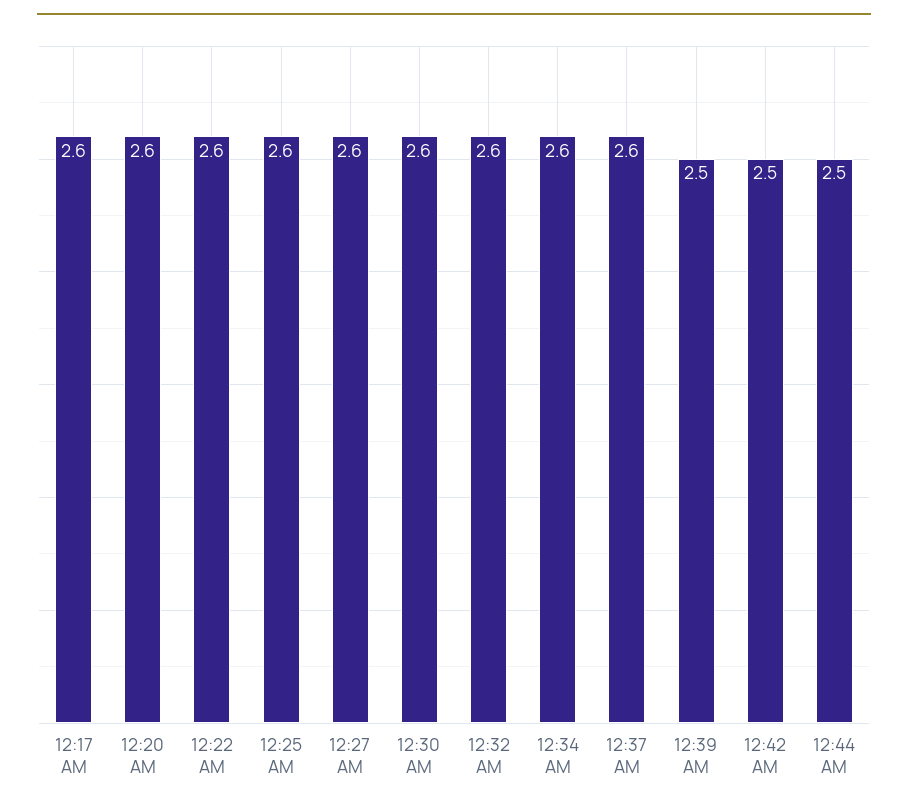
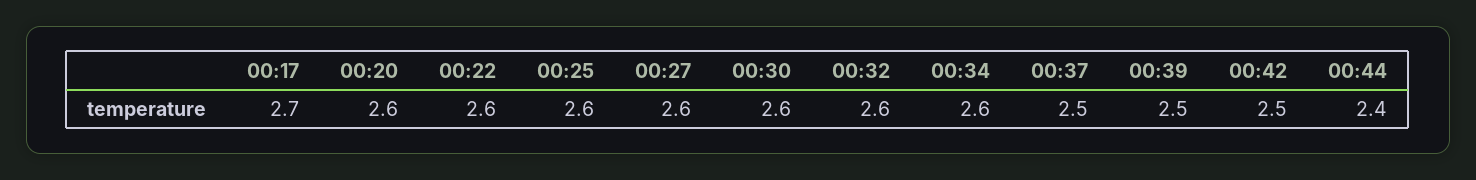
12:17 AM: 2.6 -> 2.7
12:37 AM: 2.6 -> 2.5
12:44 AM: 2.5 -> 2.4

